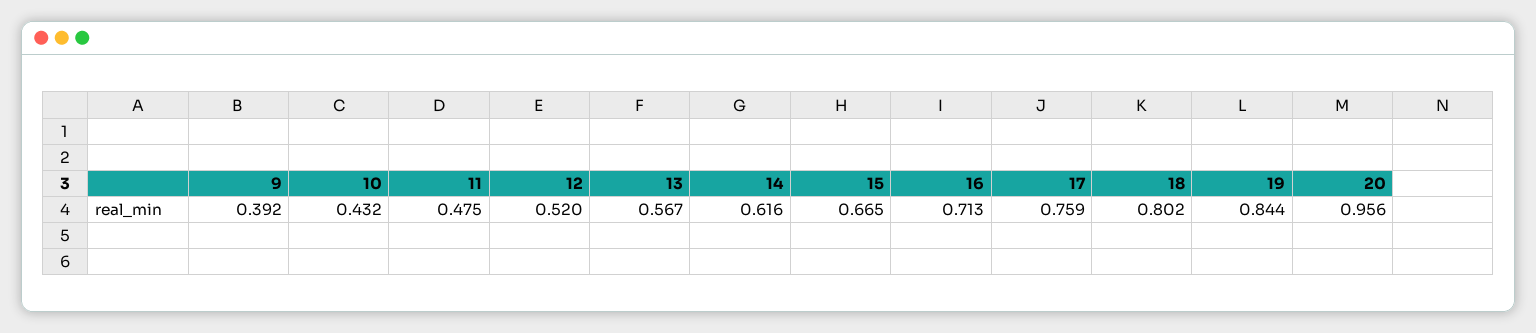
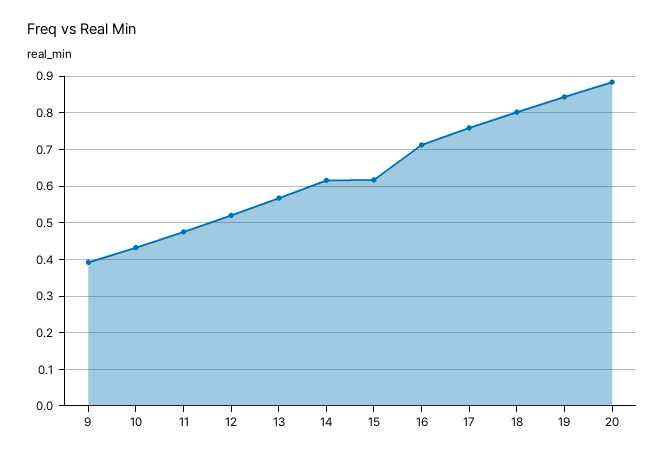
15: 0.665 -> 0.62
20: 0.956 -> 0.88

